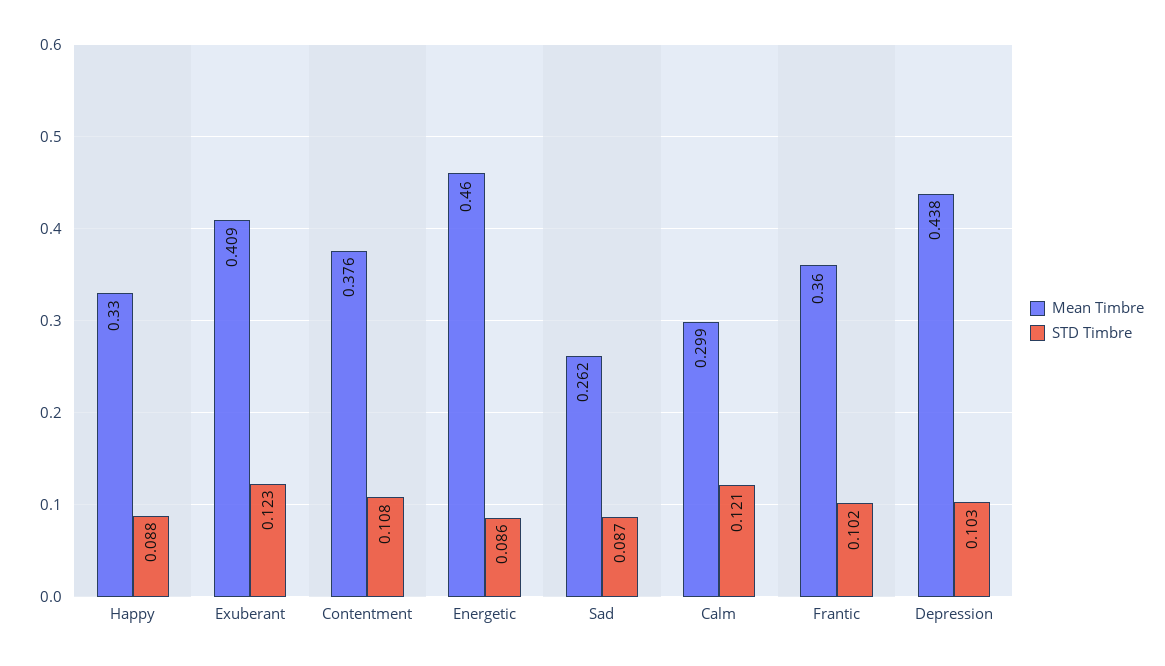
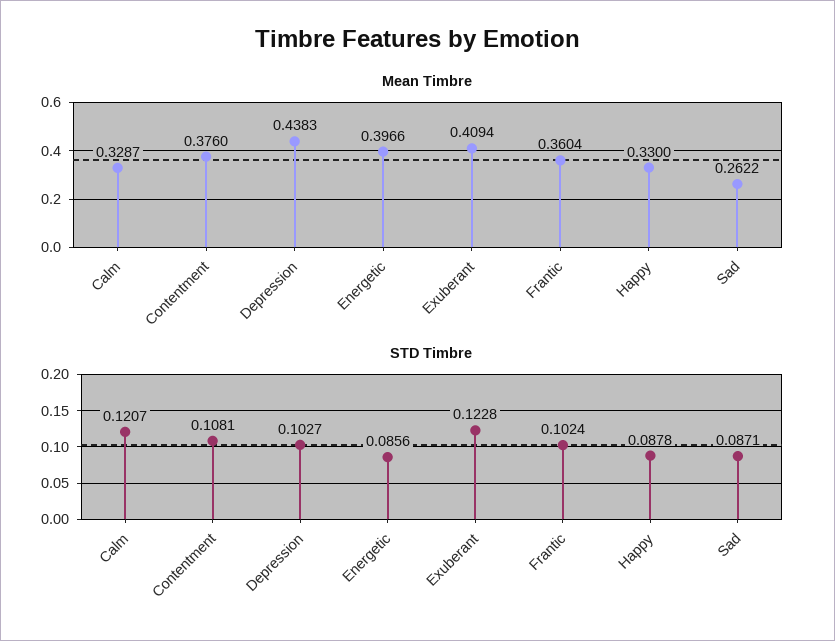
Mean Timbre, Energetic: 0.46 -> 0.3966
Mean Timbre, Calm: 0.299 -> 0.3287

